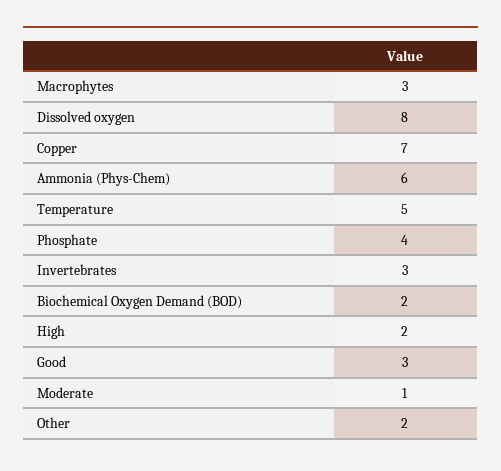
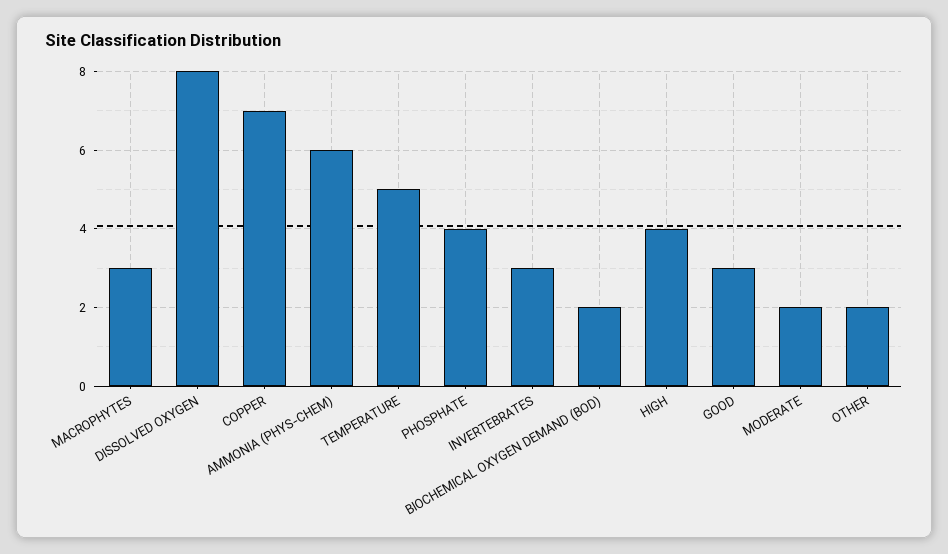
High: 2 -> 4
Moderate: 1 -> 2

